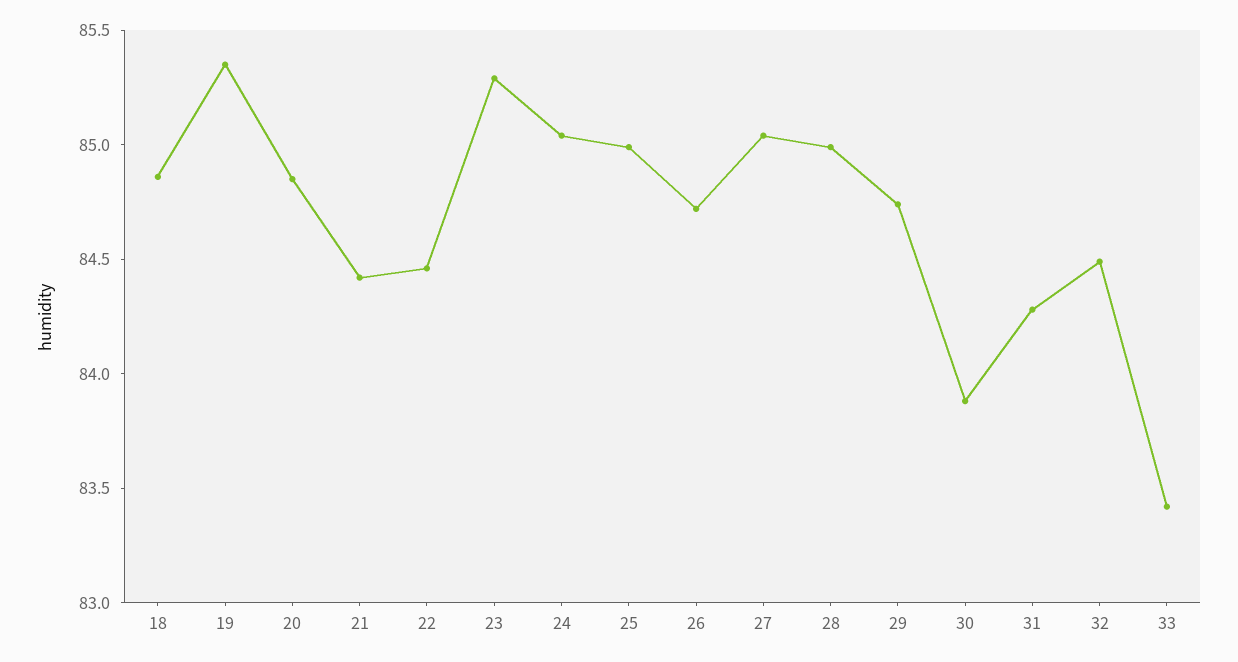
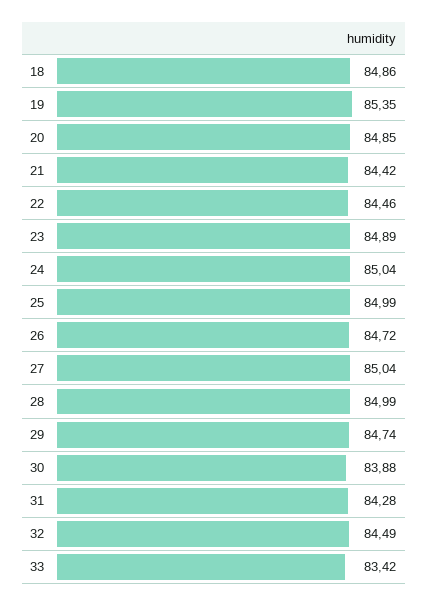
23: 85.3 -> 84.89

